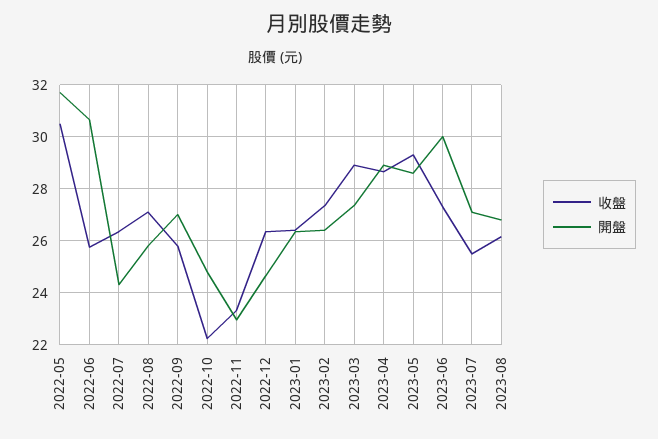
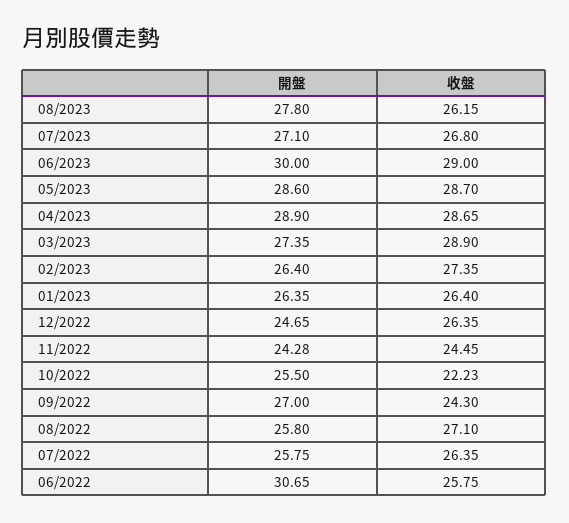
收盤, 2022-05: 30.5 -> none
開盤, 2022-05: 31.75 -> none
開盤, 2022-07: 24.25 -> 25.75
收盤, 2022-09: 25.75 -> 24.3
開盤, 2022-10: 24.75 -> 25.5
收盤, 2022-11: 23.25 -> 24.45
開盤, 2022-11: 23 -> 24.28
收盤, 2023-05: 29.25 -> 28.7
收盤, 2023-06: 27.25 -> 29
收盤, 2023-07: 25.5 -> 26.8
開盤, 2023-08: 26.75 -> 27.8

